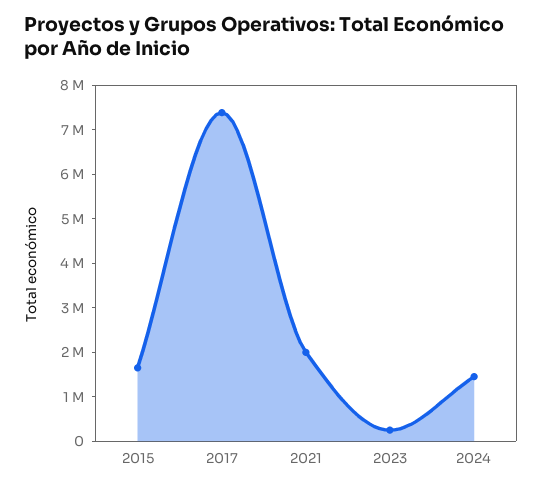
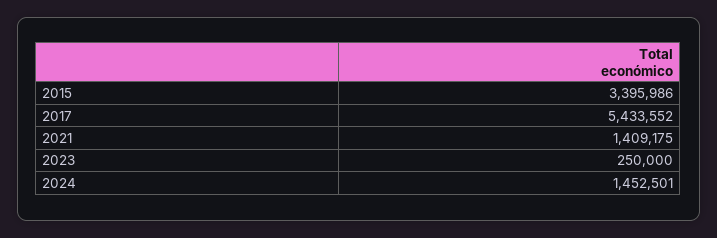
2015: 1600000 -> 3395986
2017: 7400000 -> 5433552
2021: 2000000 -> 1409175

